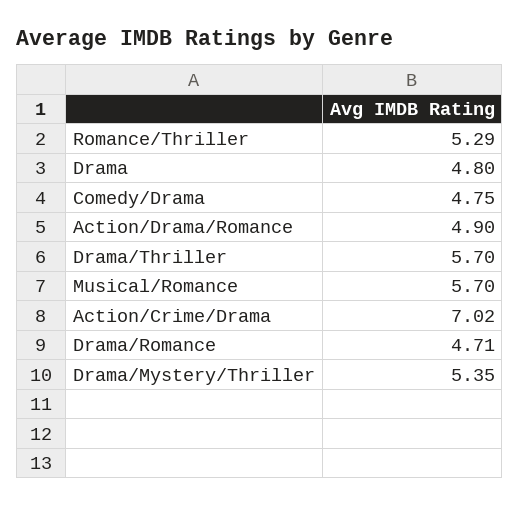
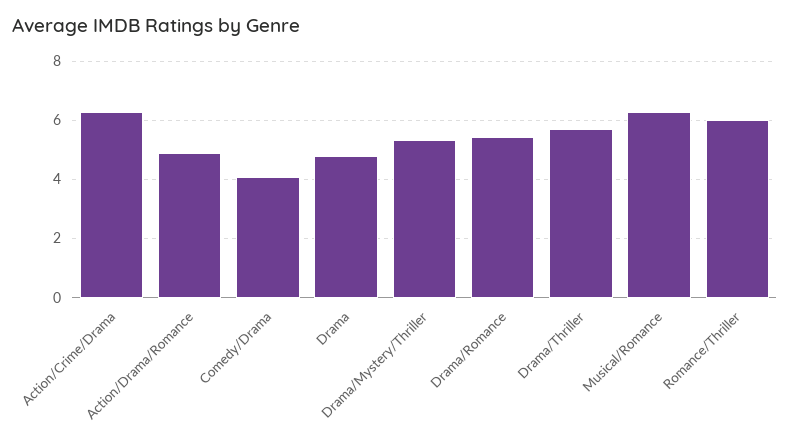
Romance/Thriller: 5.29 -> 6
Comedy/Drama: 4.75 -> 4
Musical/Romance: 5.7 -> 6.25
Action/Crime/Drama: 7.02 -> 6.25
Drama/Romance: 4.71 -> 5.5

